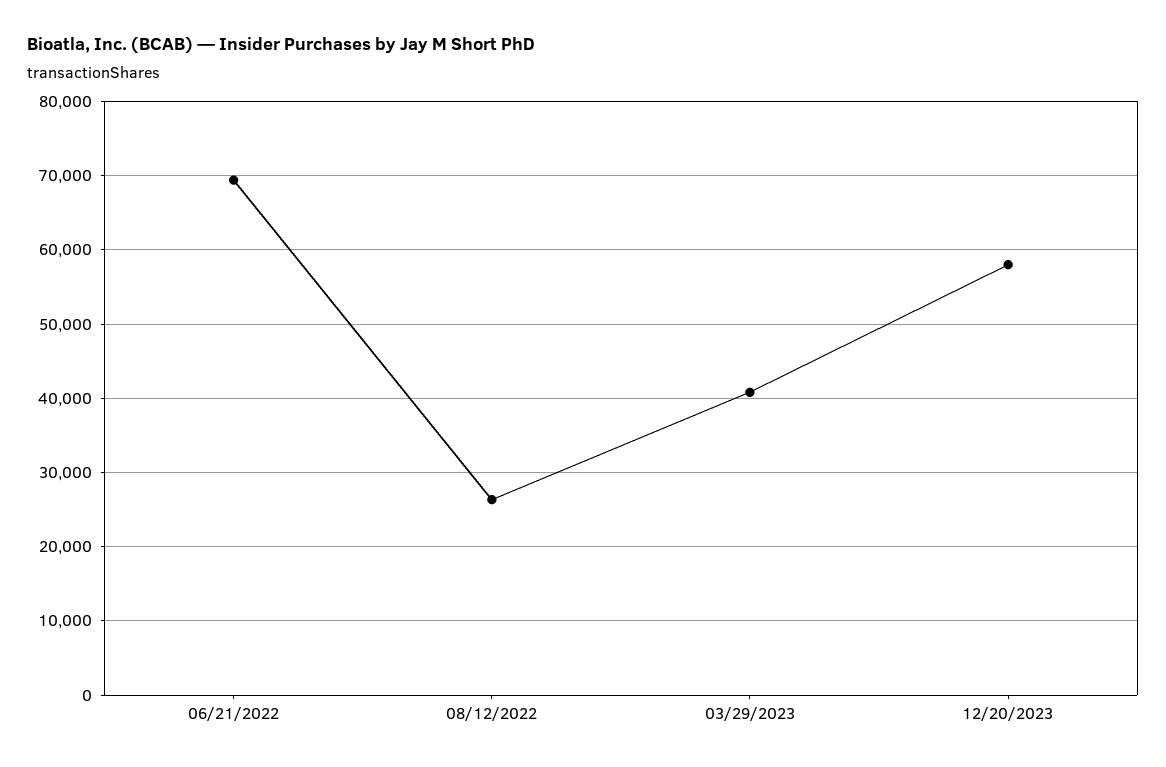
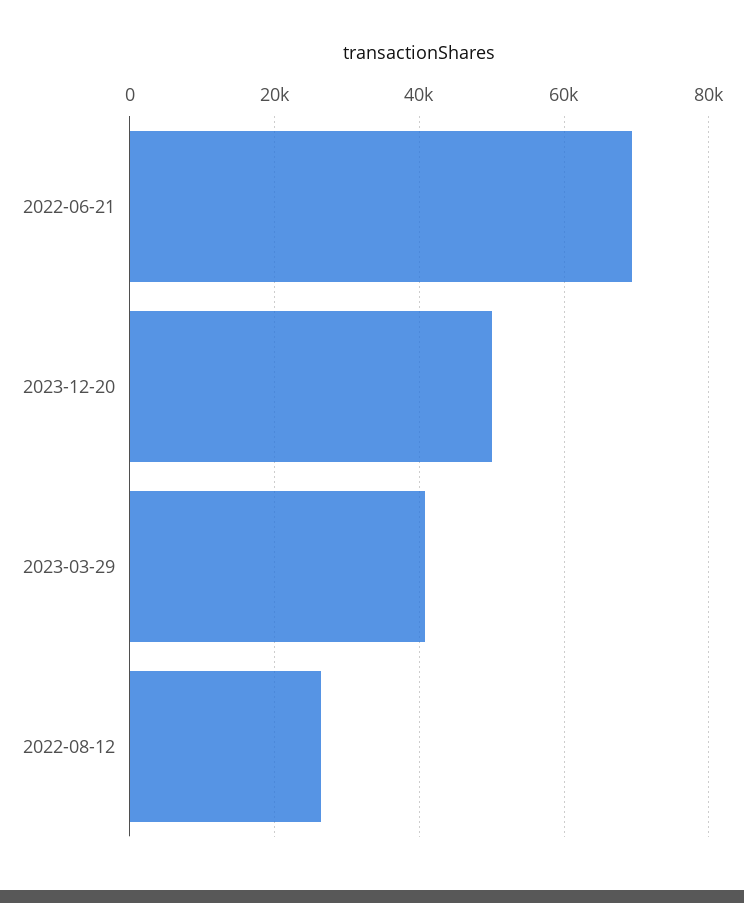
12/20/2023: 58000 -> 50000

